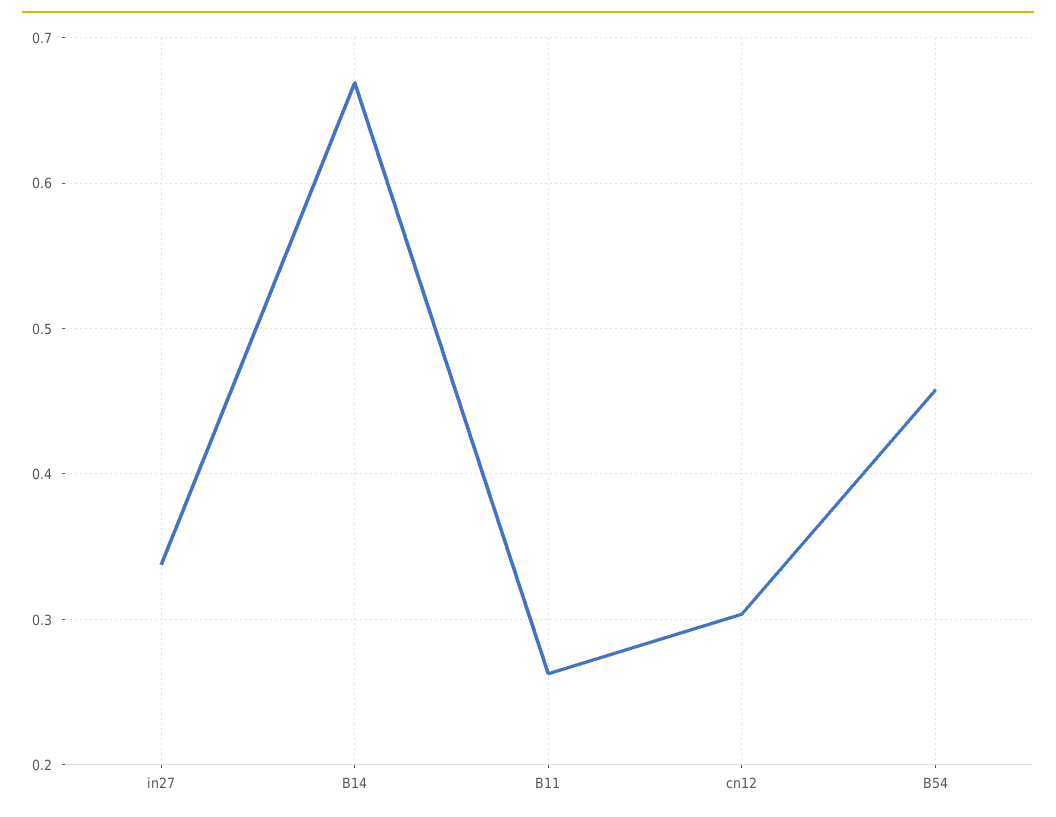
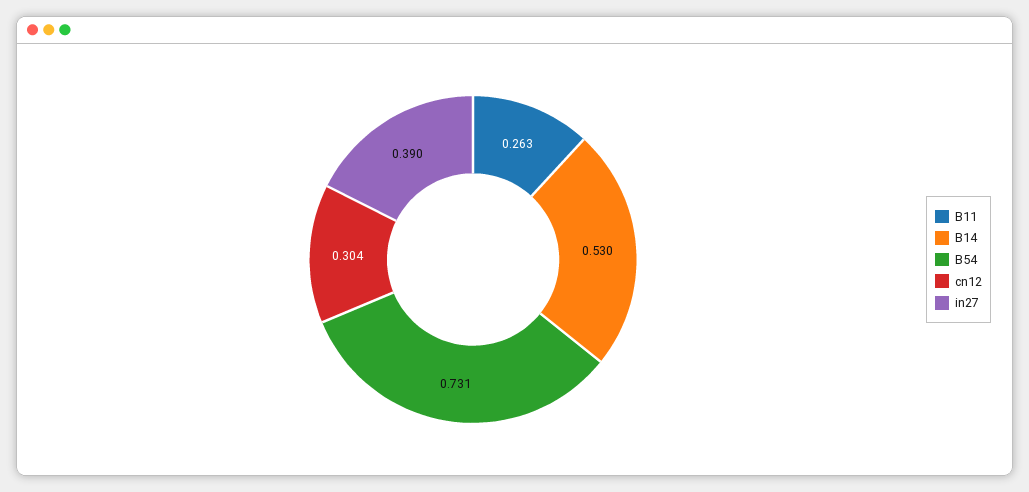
in27: 0.34 -> 0.39
B14: 0.67 -> 0.53
B54: 0.46 -> 0.731

